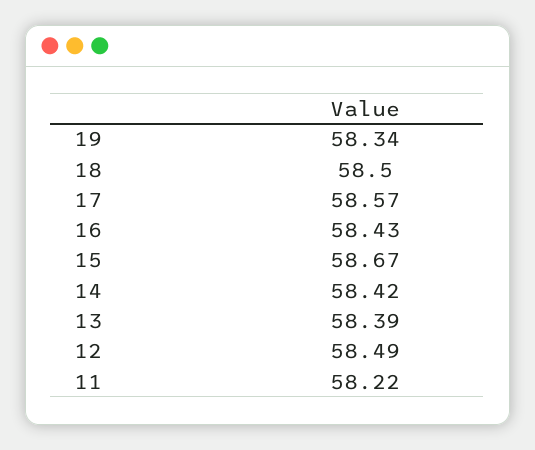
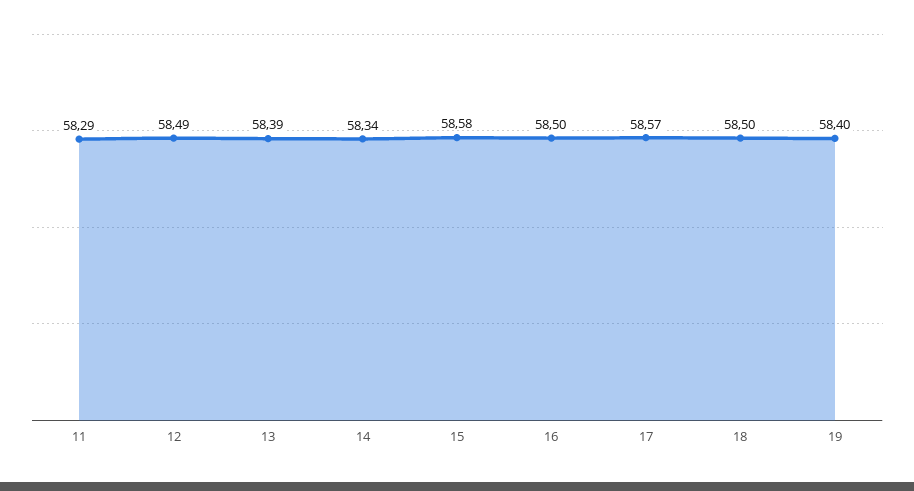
19: 58.34 -> 58.4
16: 58.43 -> 58.5
15: 58.67 -> 58.58
14: 58.42 -> 58.34
11: 58.22 -> 58.29

